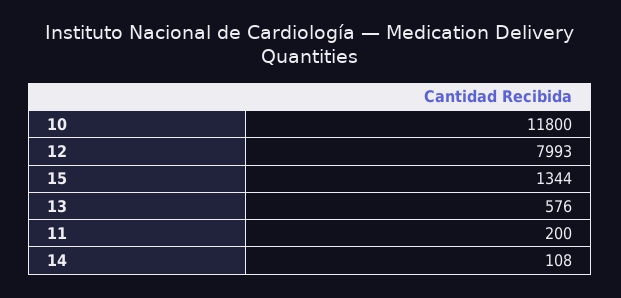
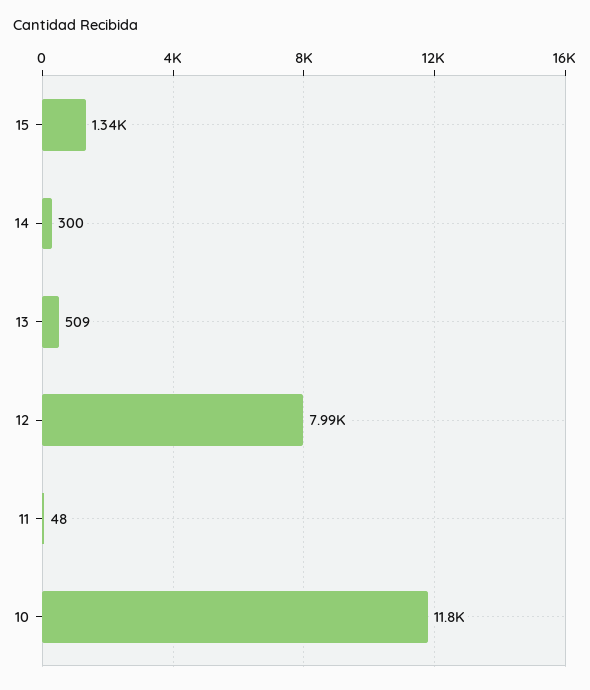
13: 576 -> 509
11: 200 -> 48
14: 108 -> 300

